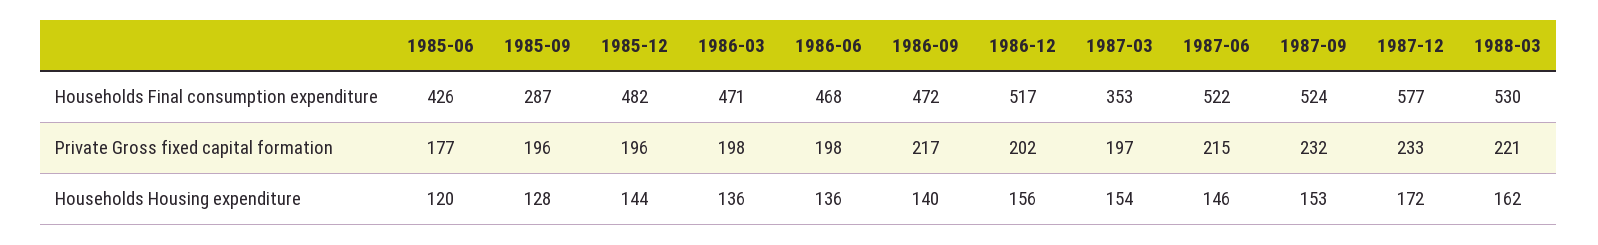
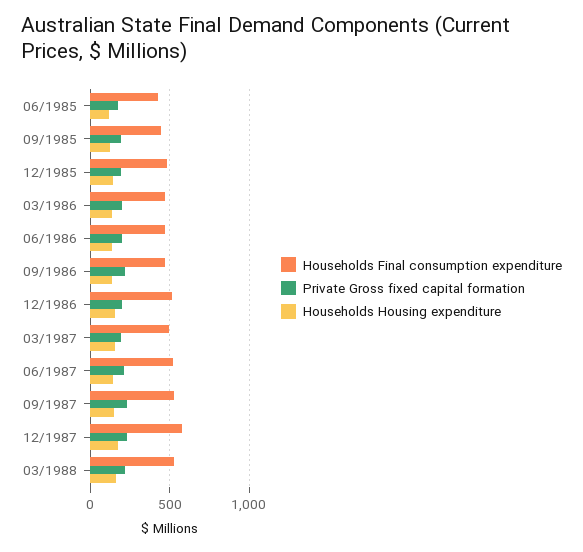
Households Final consumption expenditure, 1985-09: 287 -> 450
Households Final consumption expenditure, 1987-03: 353 -> 500

